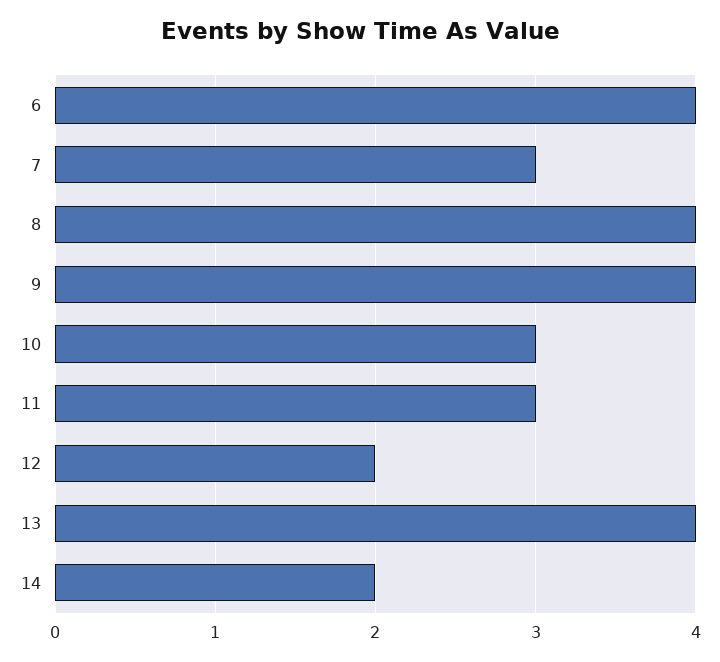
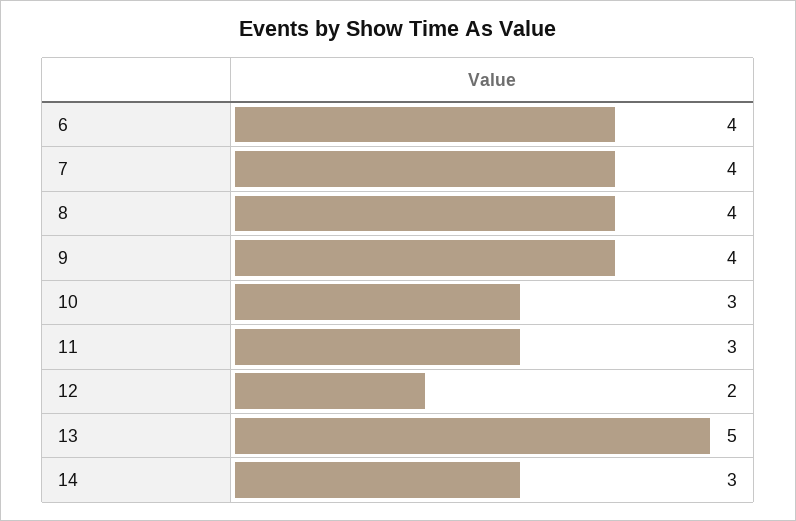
7: 3 -> 4
13: 4 -> 5
14: 2 -> 3

